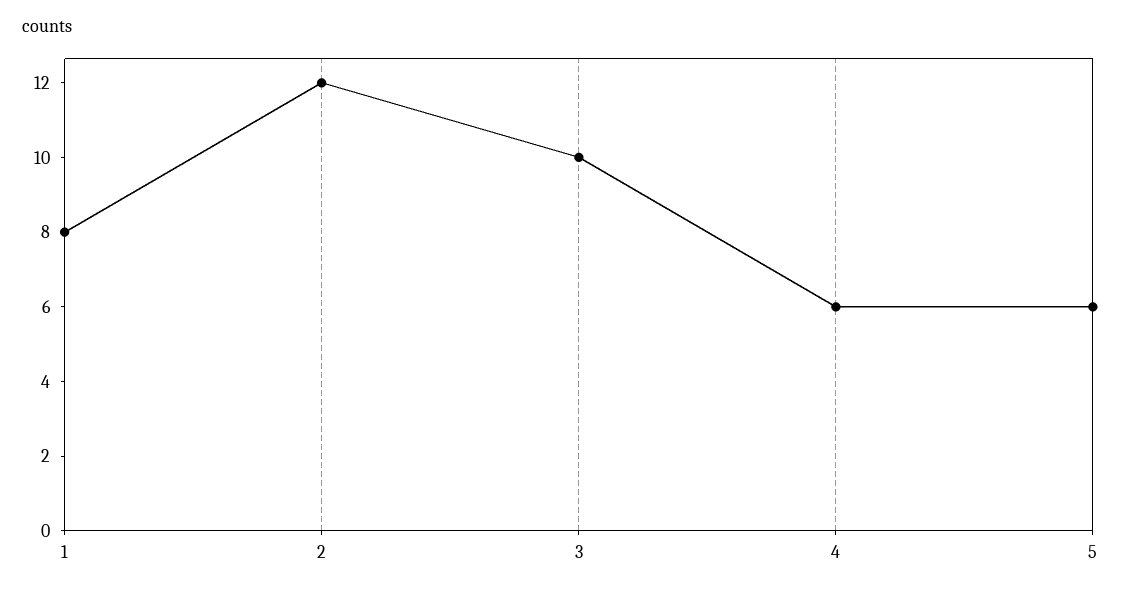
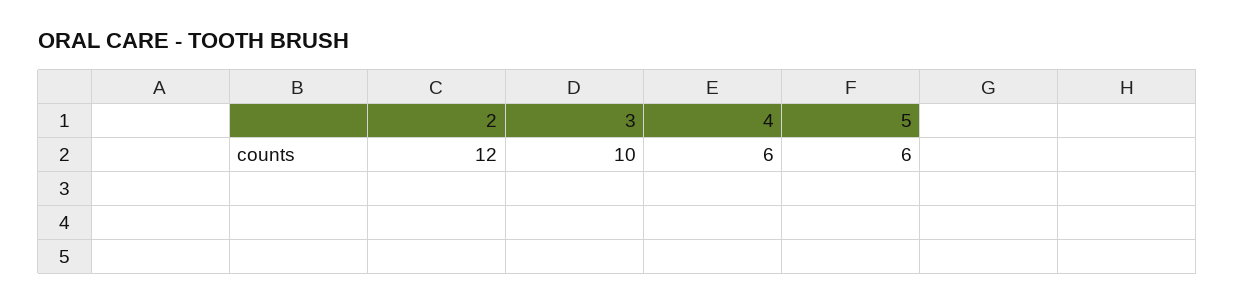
1: 8 -> none

